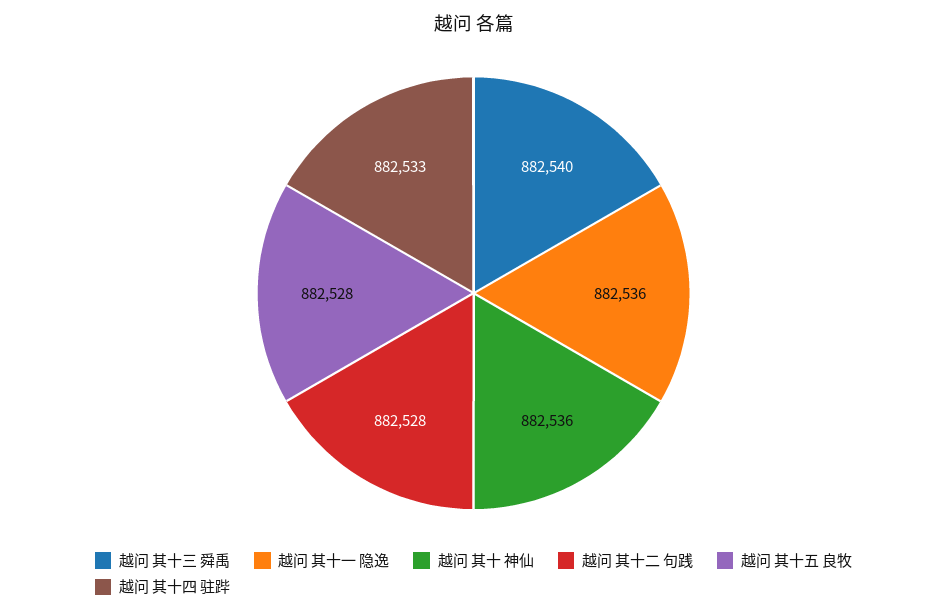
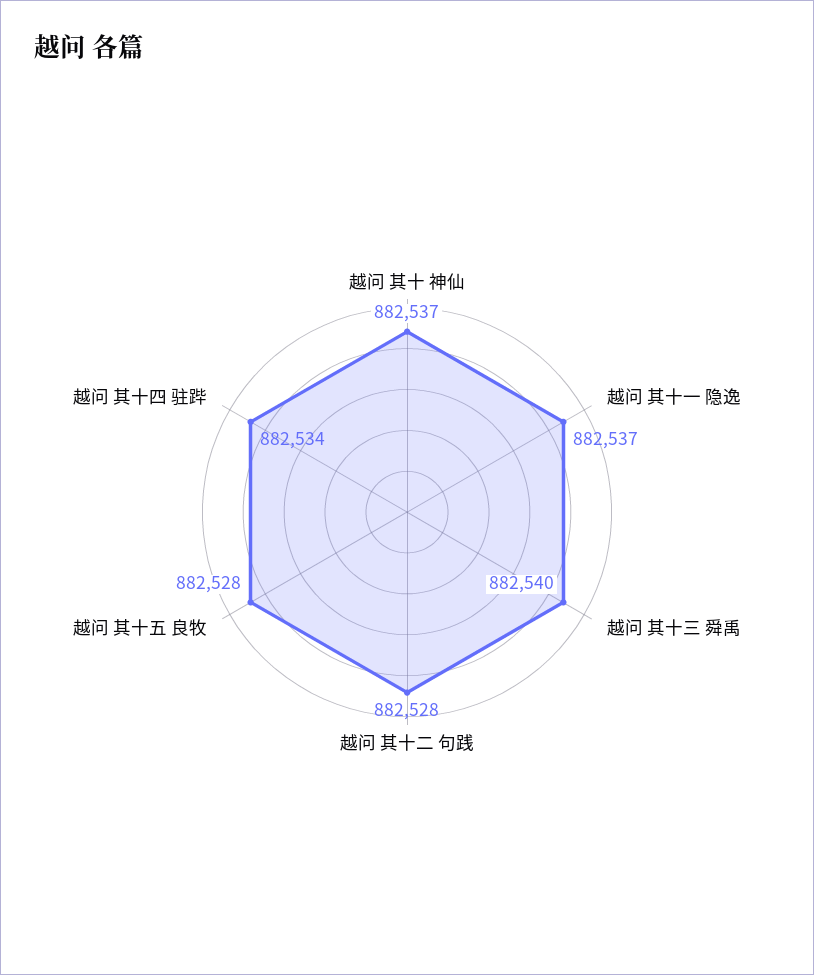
越问 其十一 隐逸: 882536 -> 882537
越问 其十 神仙: 882536 -> 882537
越问 其十四 驻跸: 882533 -> 882534

